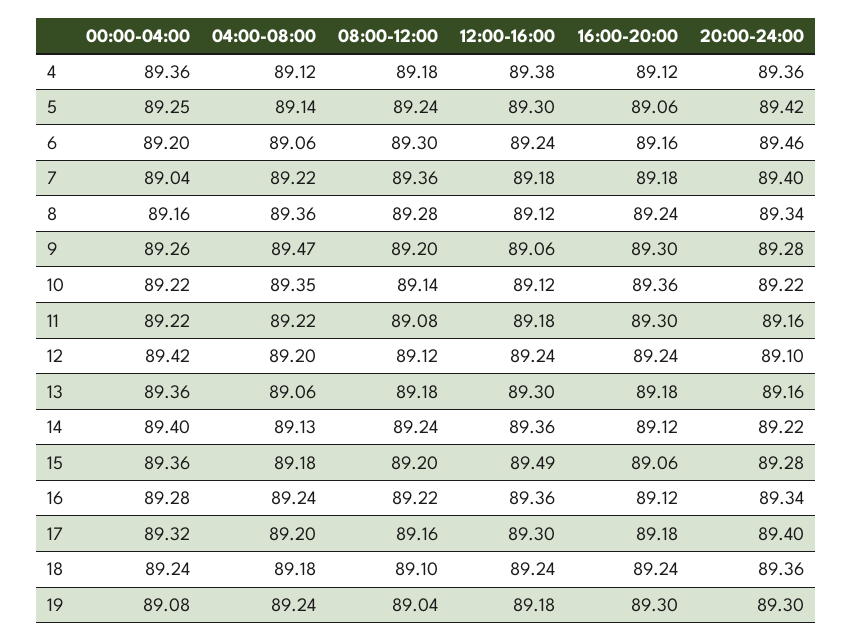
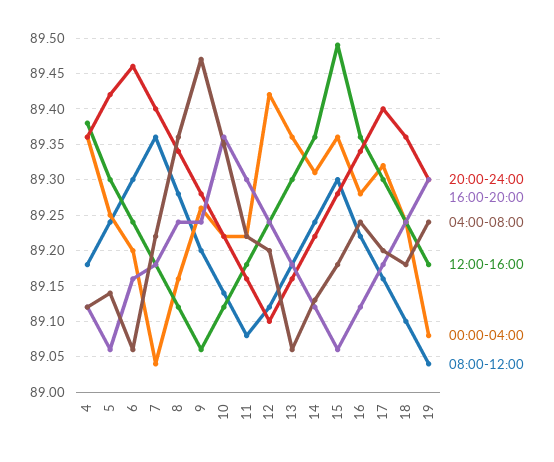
16:00-20:00, 9: 89.3 -> 89.24
00:00-04:00, 14: 89.4 -> 89.31
08:00-12:00, 15: 89.2 -> 89.3

